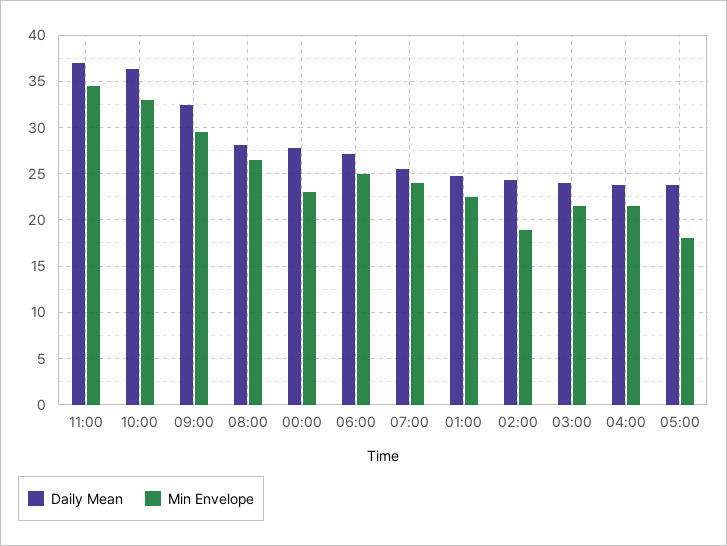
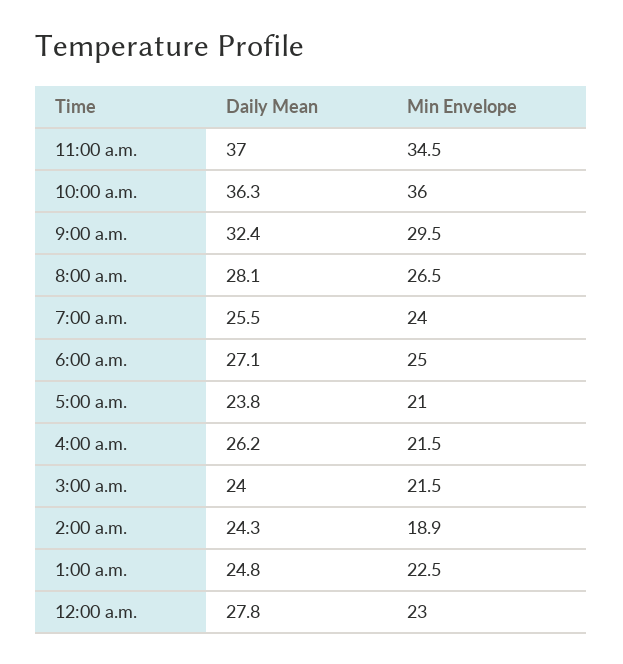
Min Envelope, 10:00: 33 -> 36
Daily Mean, 04:00: 24 -> 26.2
Min Envelope, 05:00: 18 -> 21

